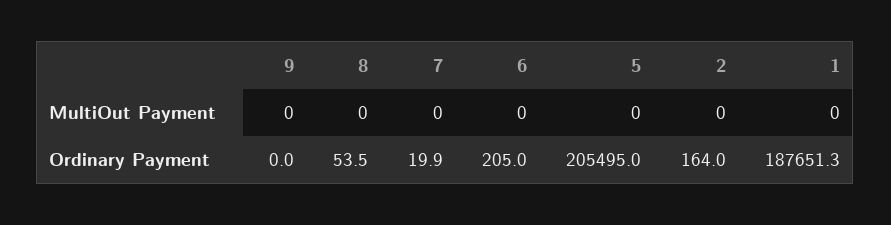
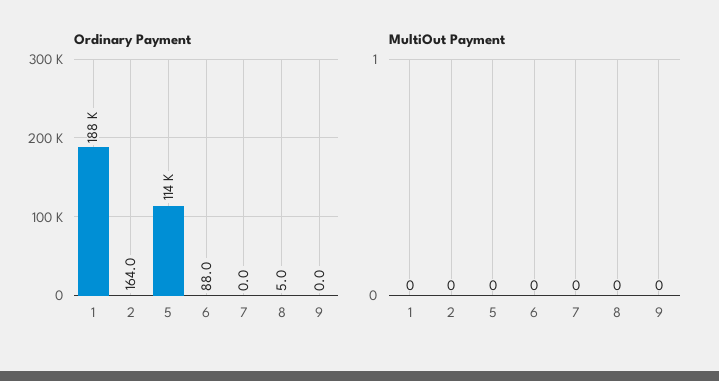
Ordinary Payment, 8: 53.5 -> 5
Ordinary Payment, 7: 19.9 -> 0
Ordinary Payment, 6: 205 -> 88
Ordinary Payment, 5: 205495 -> 114000

